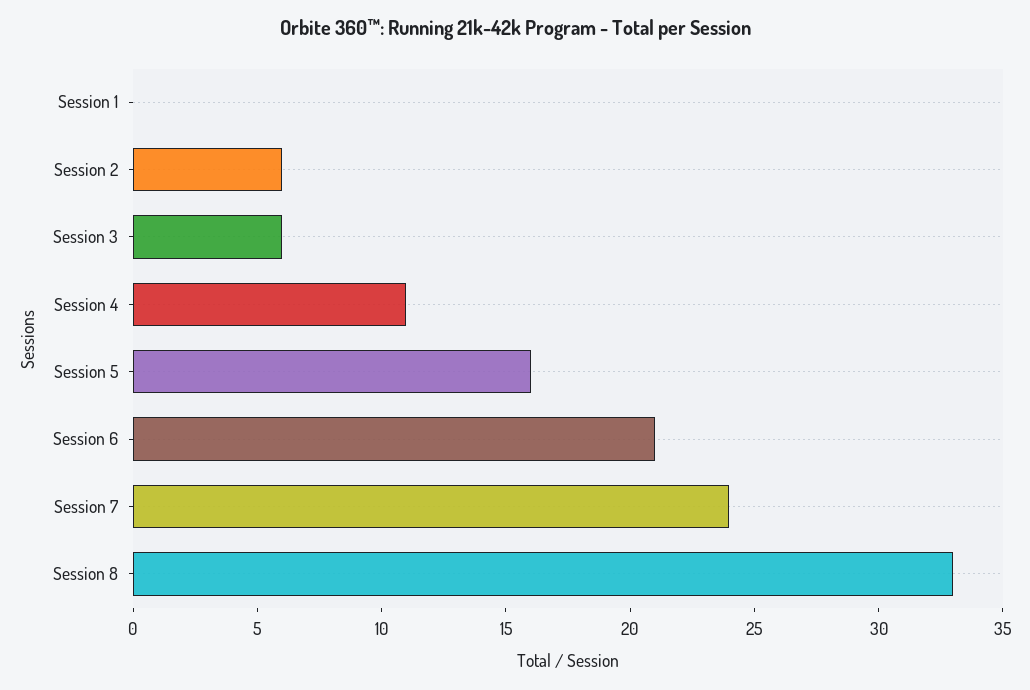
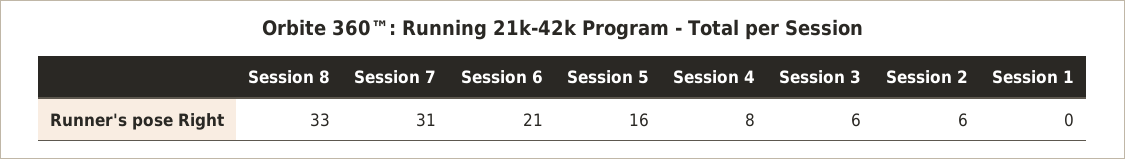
Session 4: 11 -> 8
Session 7: 24 -> 31

